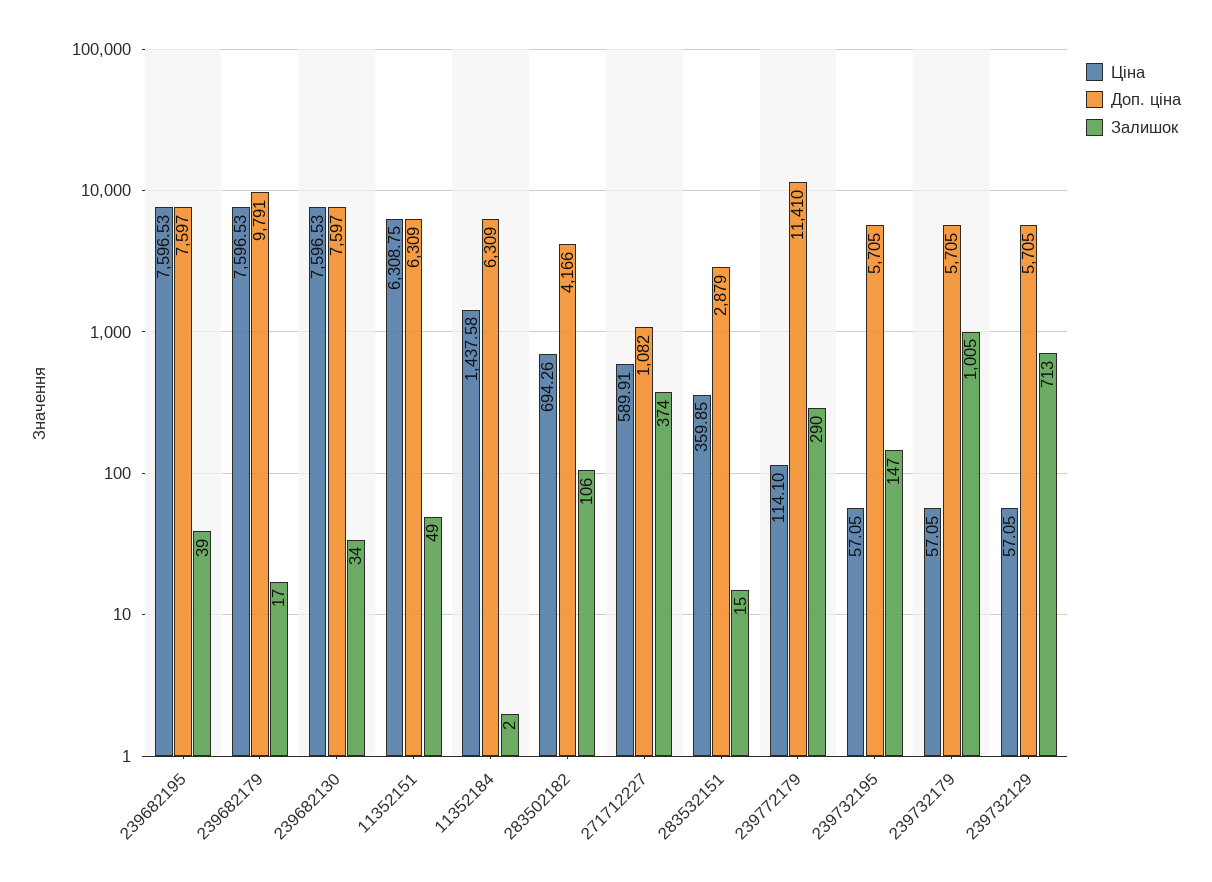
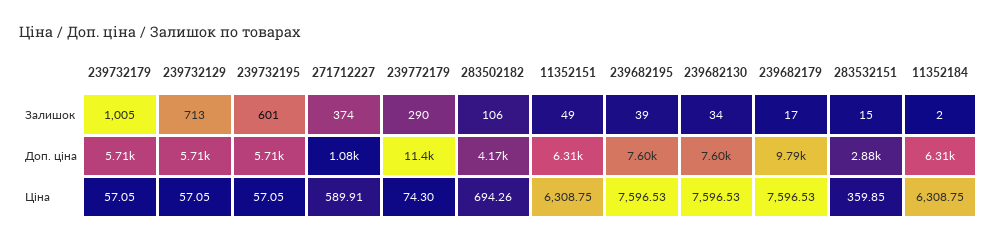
Ціна, 11352184: 1437.58 -> 6308.75
Ціна, 239772179: 114.1 -> 74.3
Залишок, 239732195: 147 -> 601

